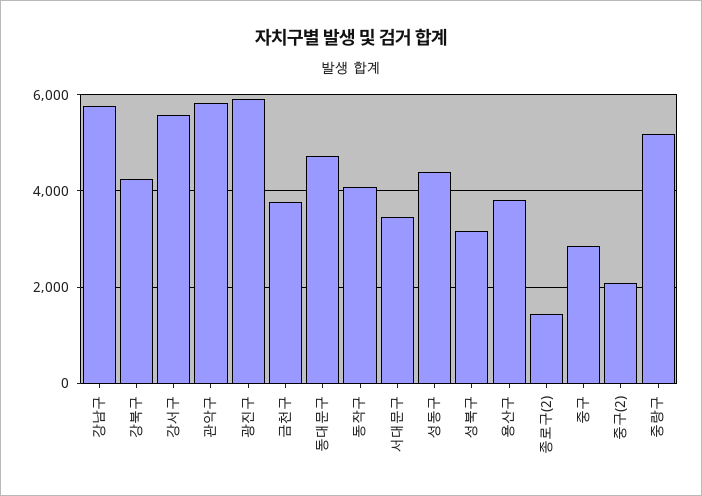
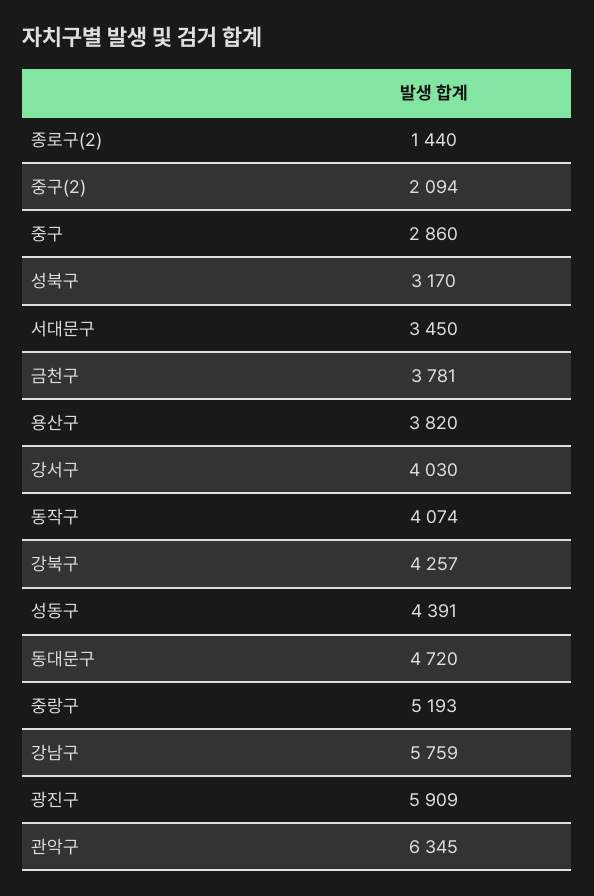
강서구: 5600 -> 4030
관악구: 5800 -> 6345

